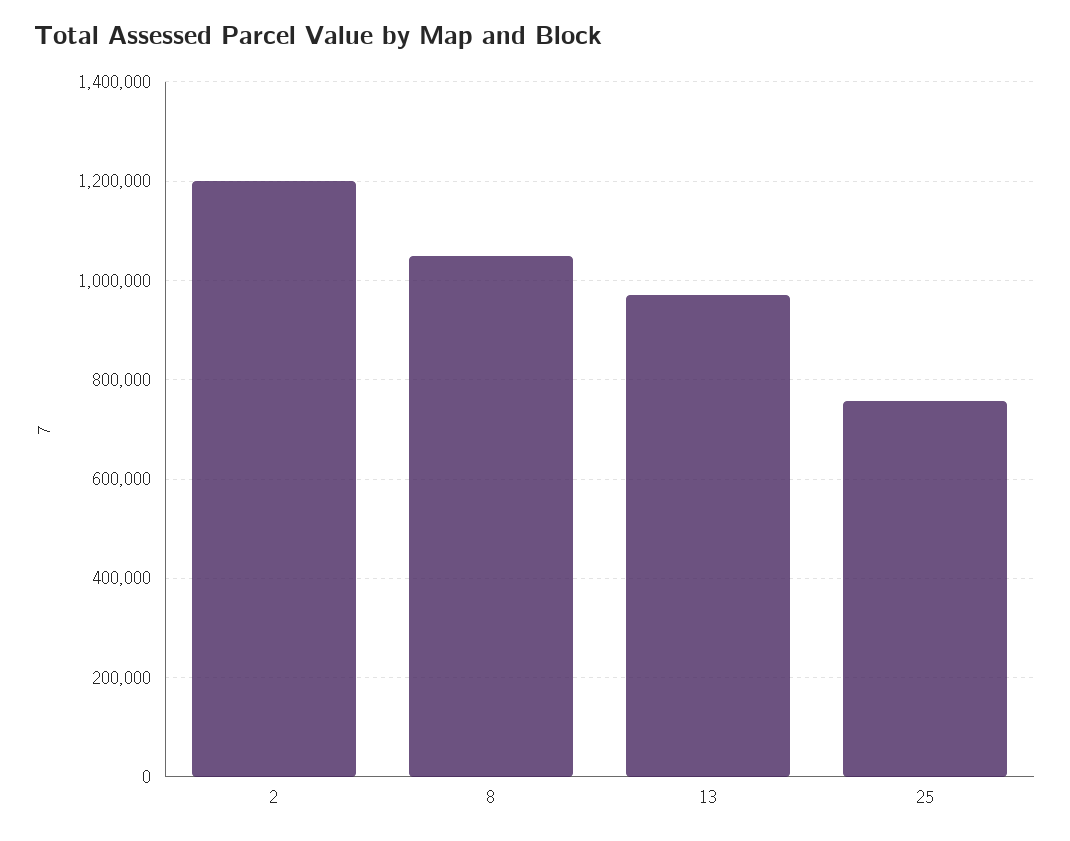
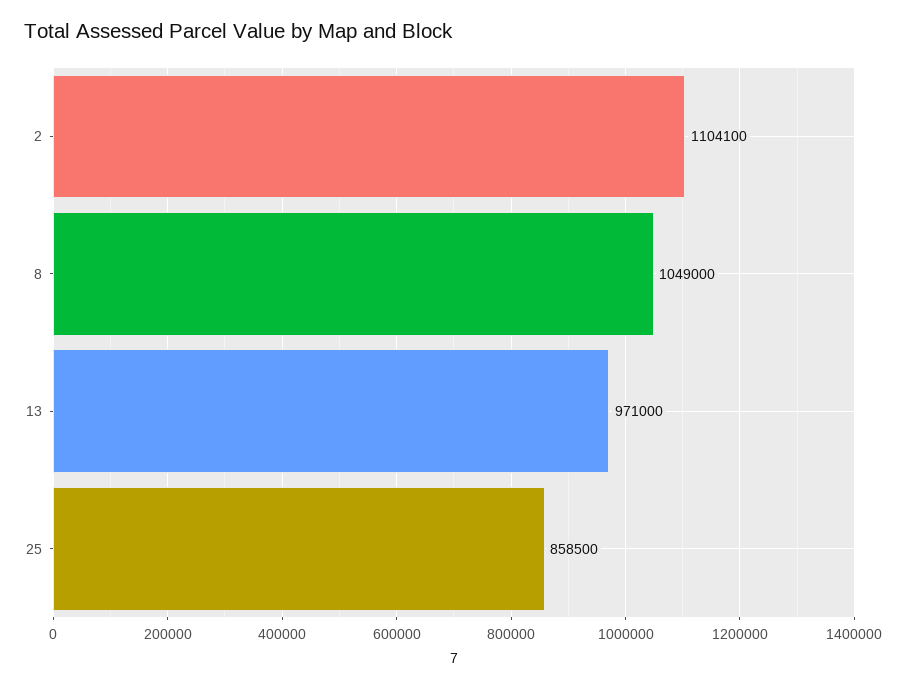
2: 1200000 -> 1104100
25: 760000 -> 858500

